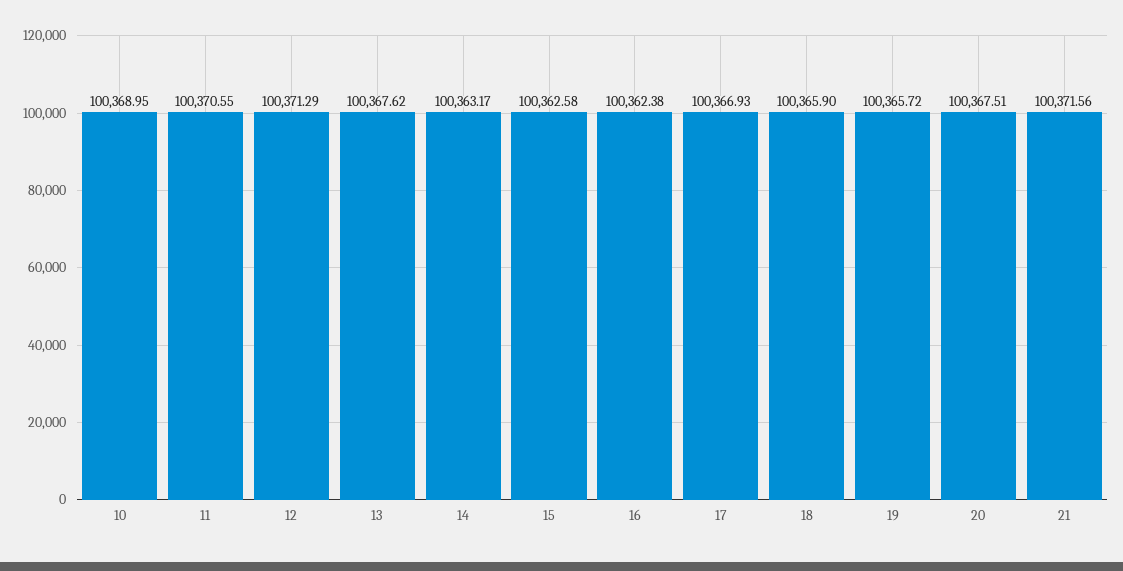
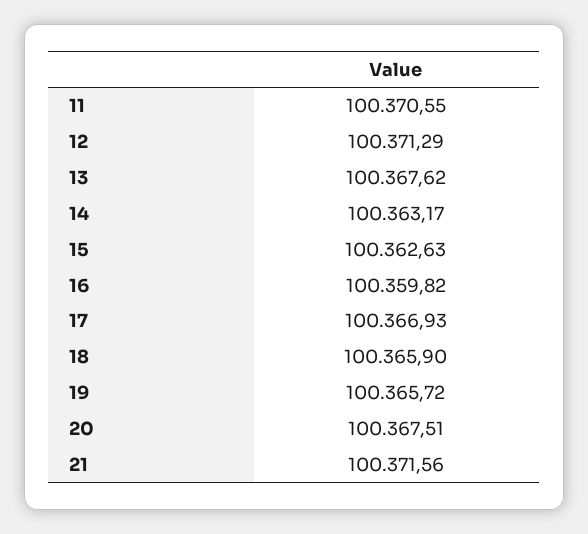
10: 100368.95 -> none
15: 100362.58 -> 100362.63
16: 100362.38 -> 100359.82

